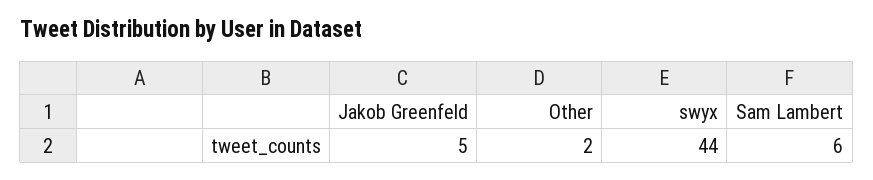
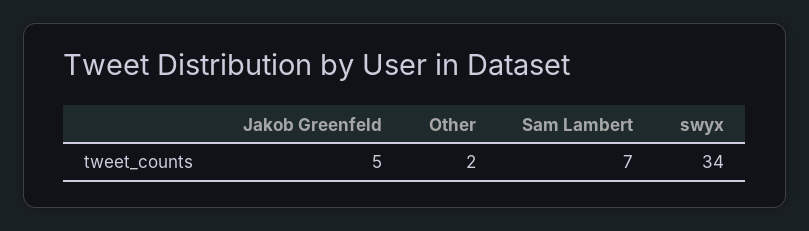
swyx: 44 -> 34
Sam Lambert: 6 -> 7

